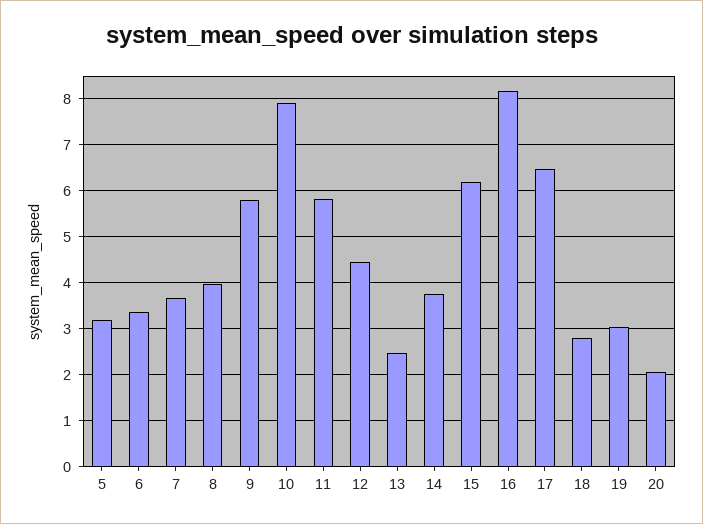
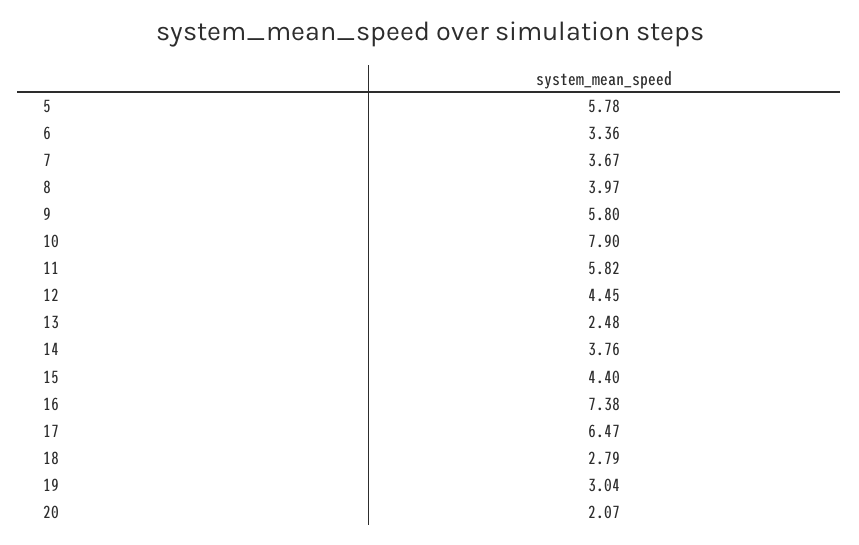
5: 3.2 -> 5.78
15: 6.2 -> 4.4
16: 8.2 -> 7.38

